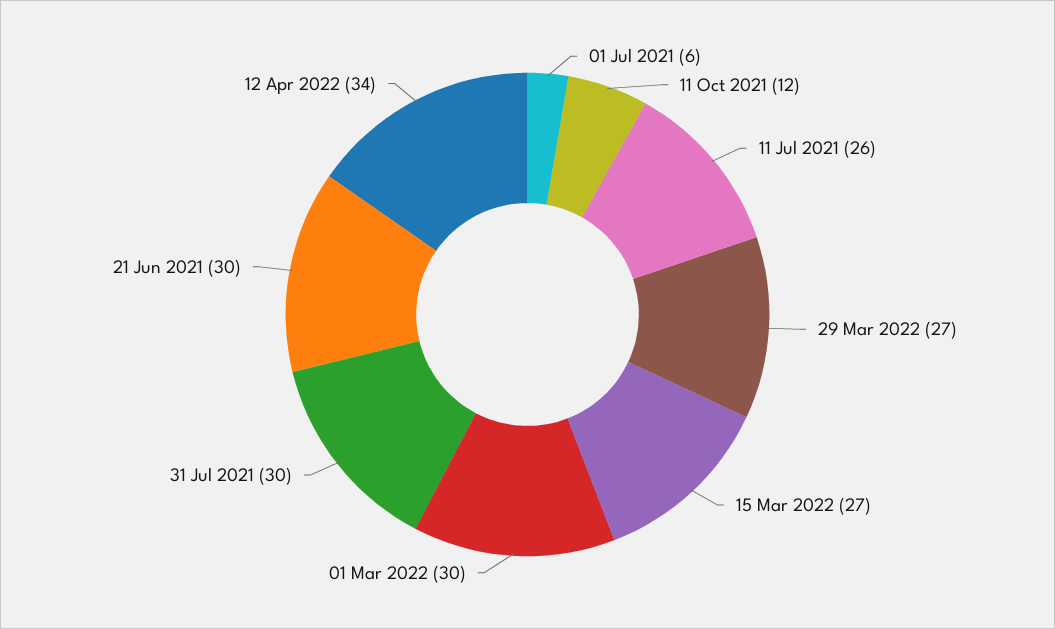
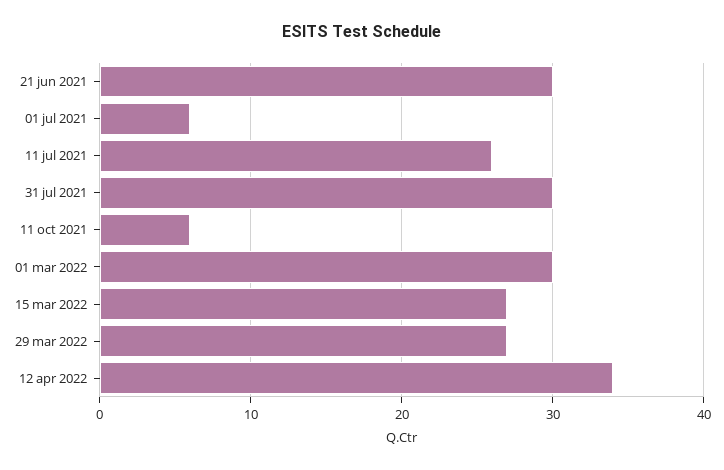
11 Oct 2021: 12 -> 6

